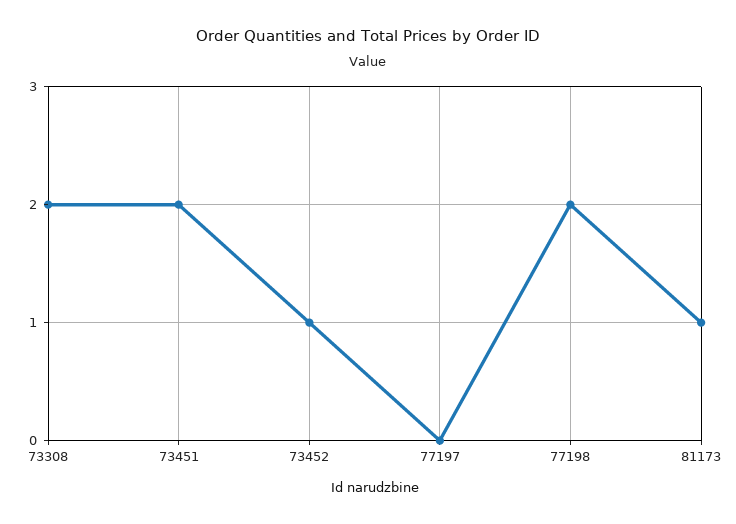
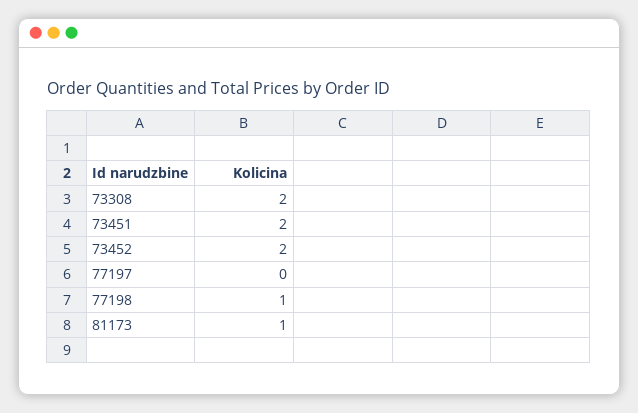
73452: 1 -> 2
77198: 2 -> 1

